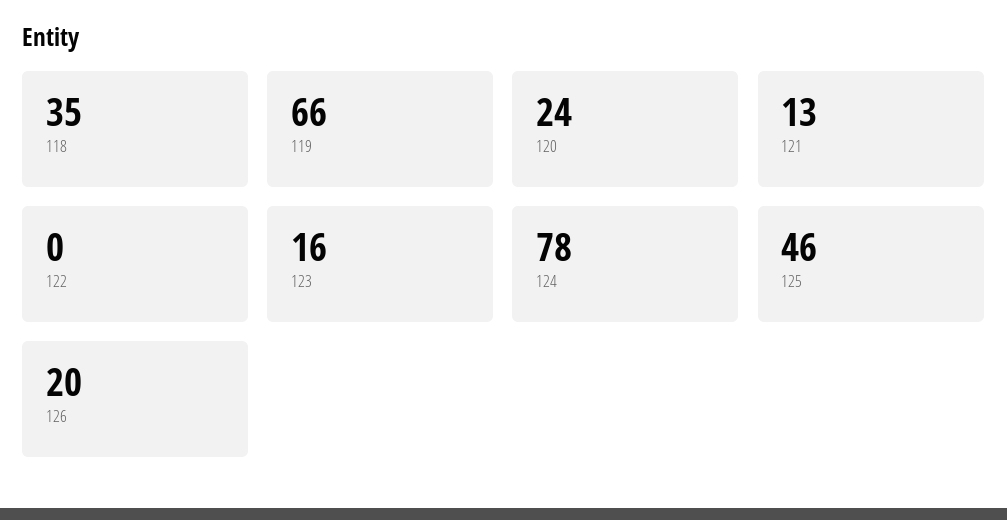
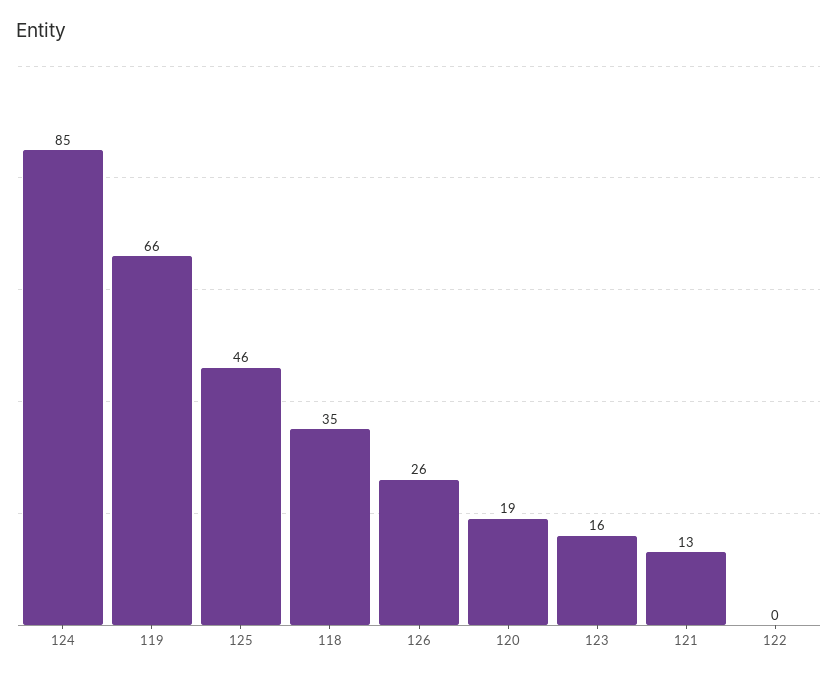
120: 24 -> 19
124: 78 -> 85
126: 20 -> 26

